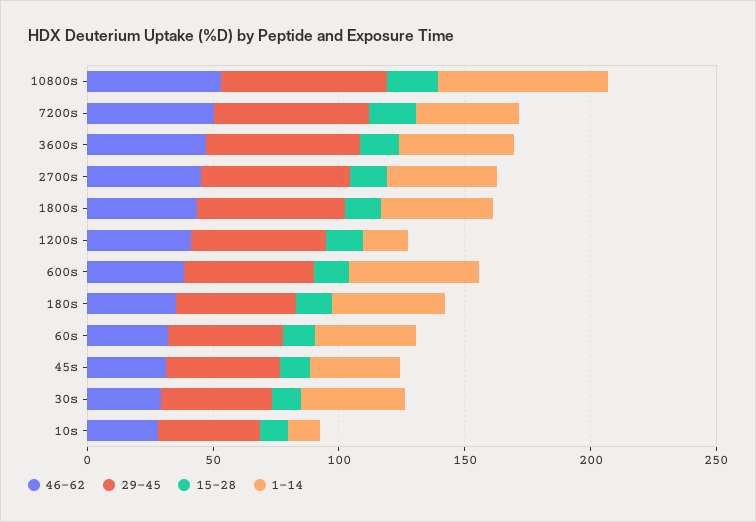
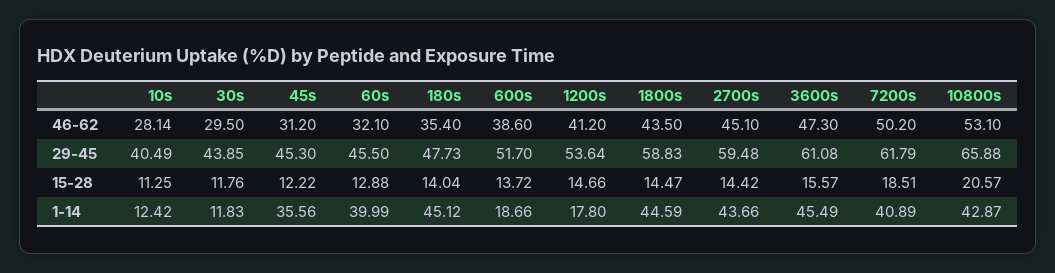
1-14, 10800s: 70 -> 42.87
1-14, 600s: 50 -> 18.66
1-14, 30s: 40 -> 11.83

